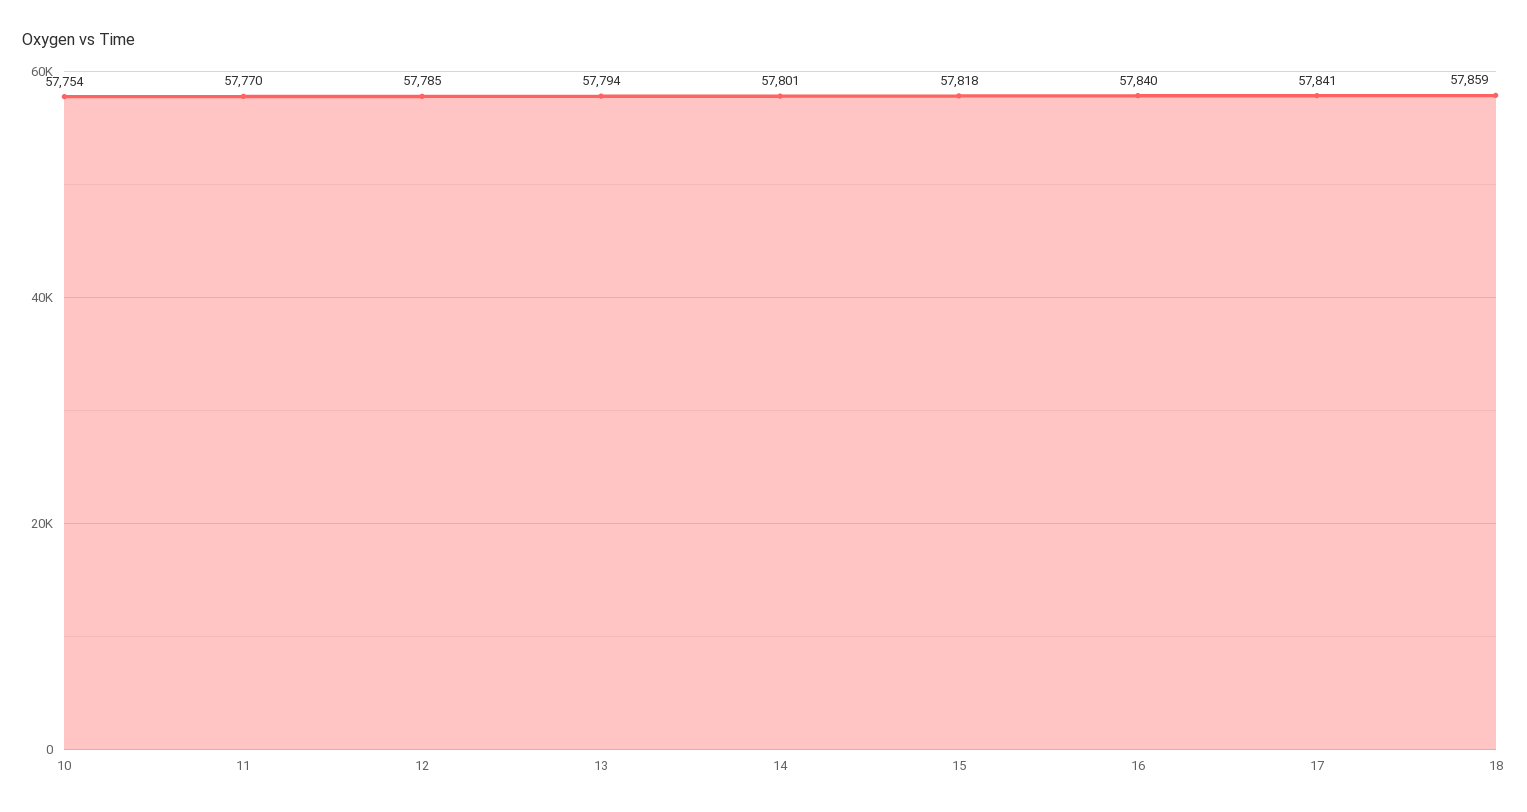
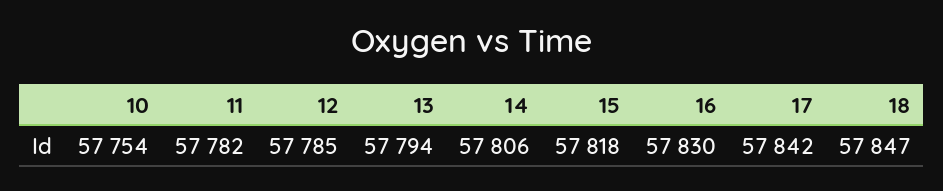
11: 57770 -> 57782
14: 57801 -> 57806
16: 57840 -> 57830
17: 57841 -> 57842
18: 57859 -> 57847

